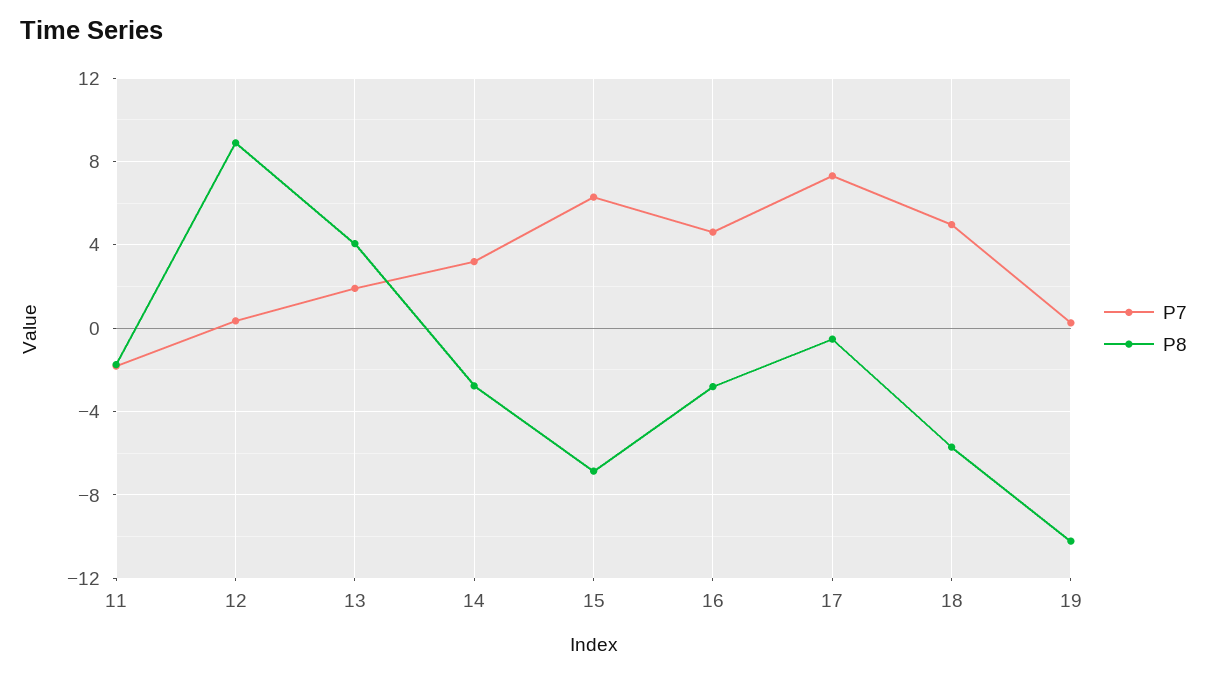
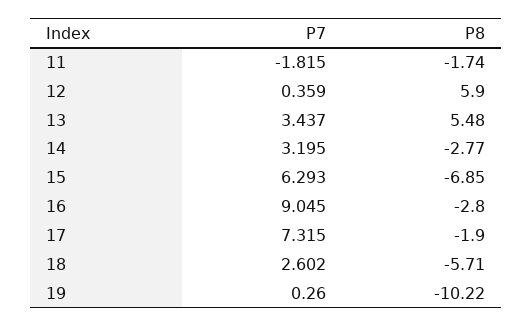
P8, 12: 9 -> 5.9
P7, 13: 2 -> 3.437
P8, 13: 4 -> 5.48
P7, 16: 4.5 -> 9.045
P8, 17: -0.5 -> -1.9
P7, 18: 5 -> 2.602

